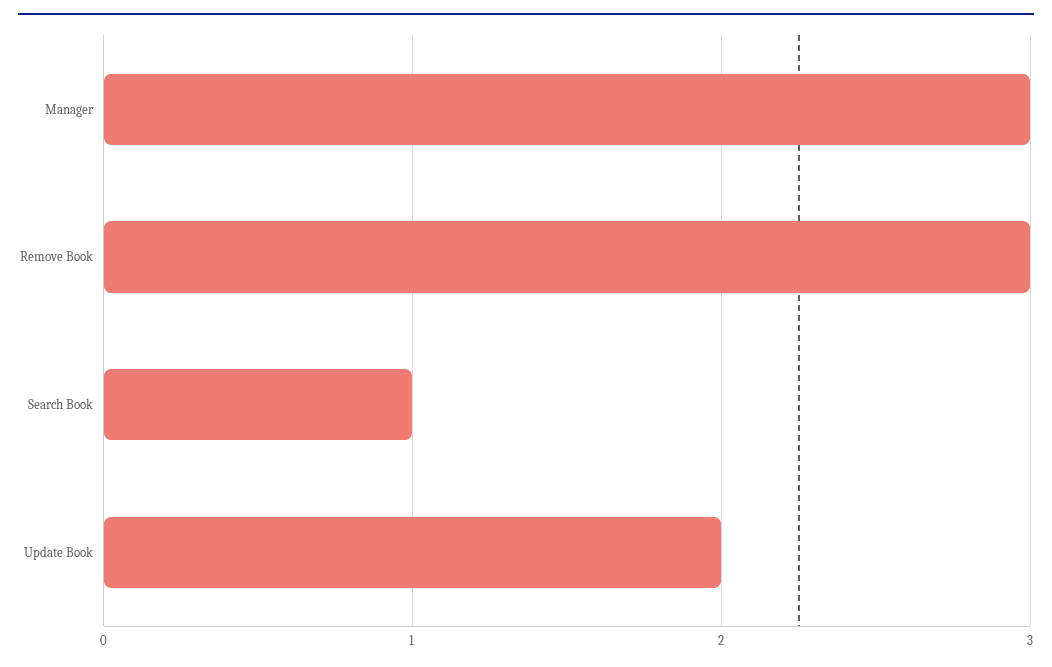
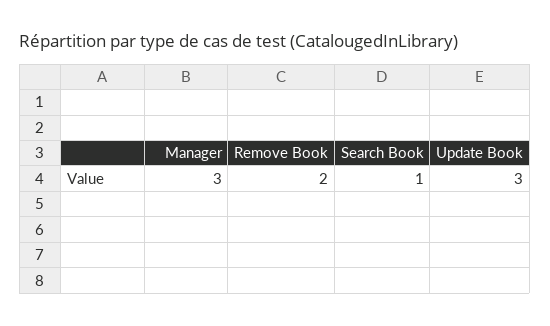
Remove Book: 3 -> 2
Update Book: 2 -> 3

